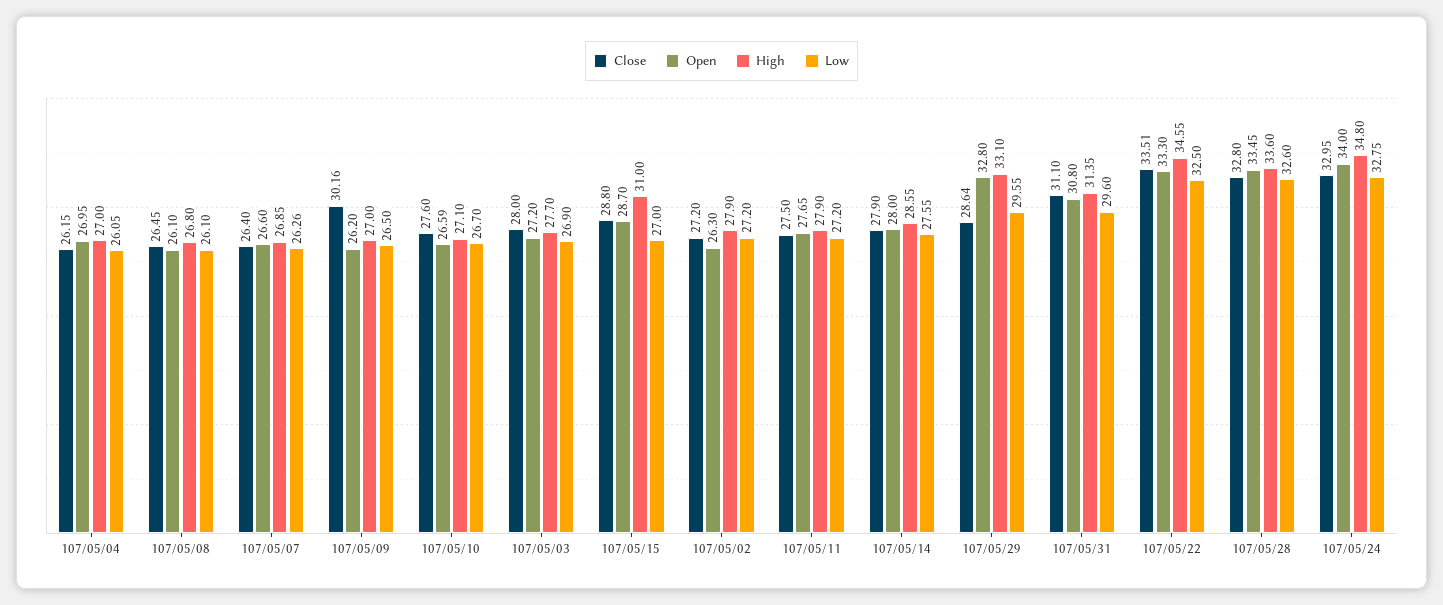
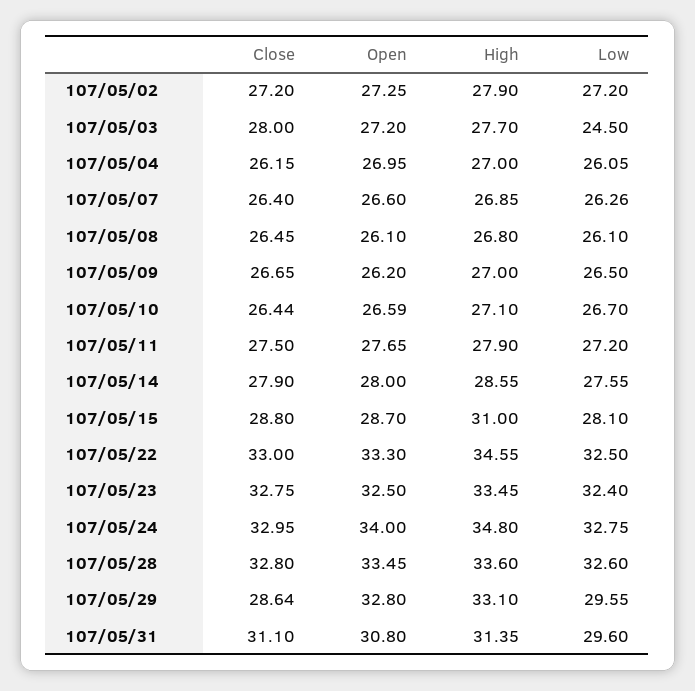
Close, 107/05/09: 30.16 -> 26.65
Close, 107/05/10: 27.6 -> 26.44
Low, 107/05/03: 26.9 -> 24.5
Low, 107/05/15: 27 -> 28.1
Open, 107/05/02: 26.3 -> 27.25
Close, 107/05/22: 33.51 -> 33
Close, 107/05/23: none -> 32.75
Open, 107/05/23: none -> 32.5
High, 107/05/23: none -> 33.45
Low, 107/05/23: none -> 32.4

